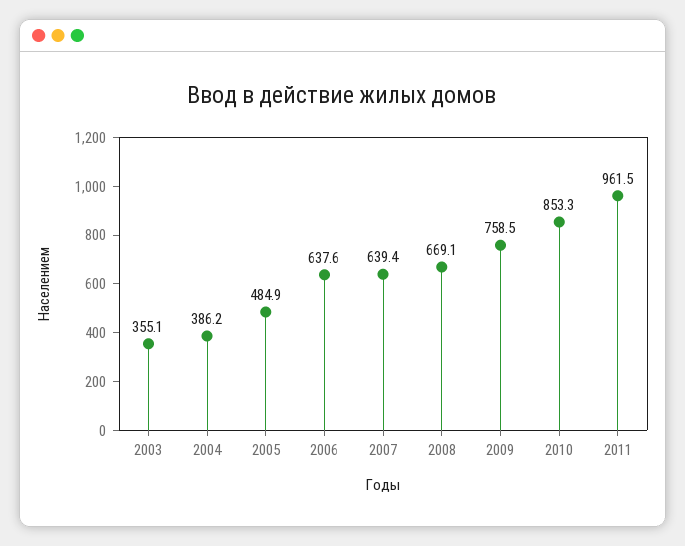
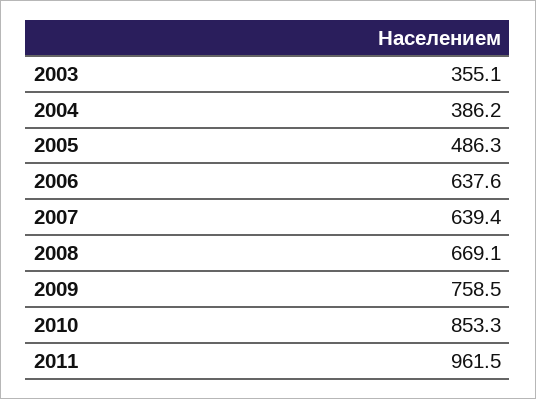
2005: 484.9 -> 486.3

